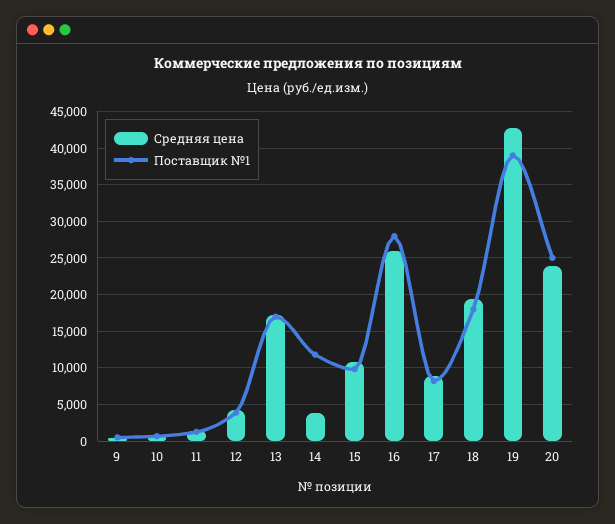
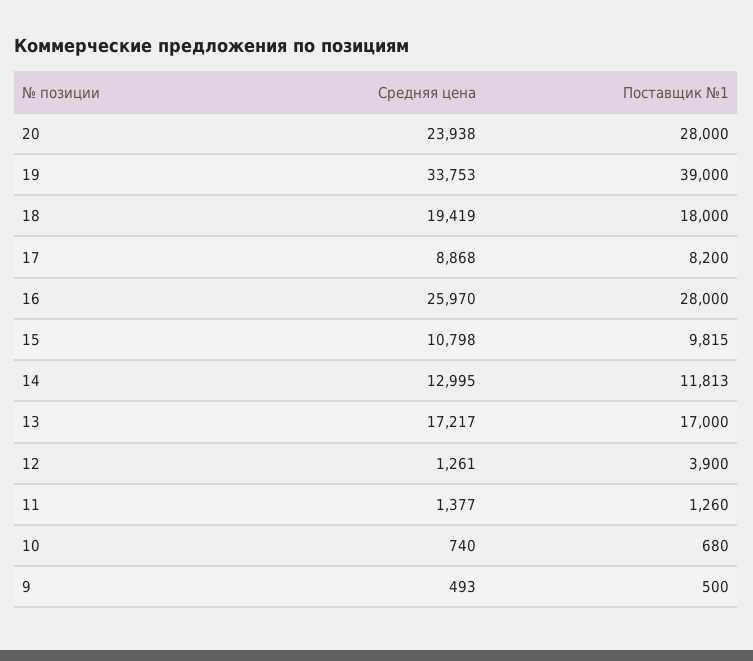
Средняя цена, 12: 4000 -> 1261
Средняя цена, 14: 4000 -> 12995
Средняя цена, 19: 43000 -> 33753
Поставщик №1, 20: 25000 -> 28000

